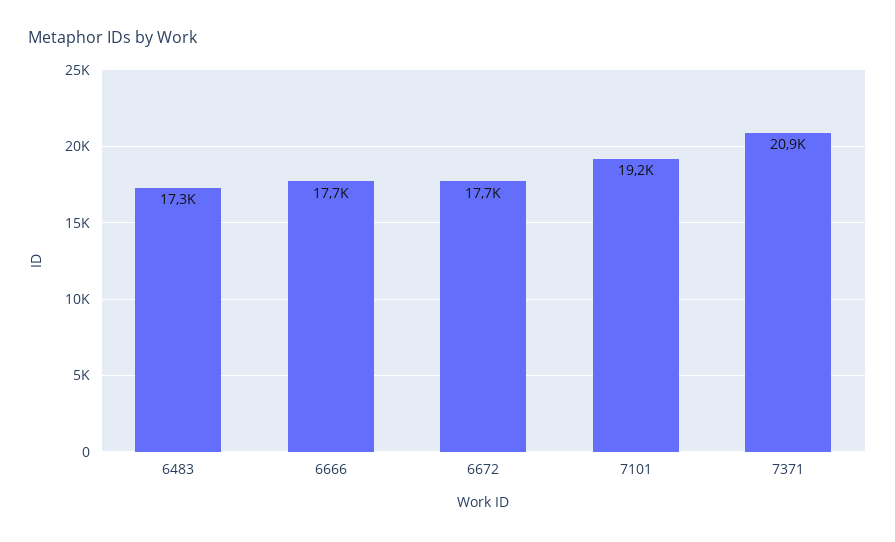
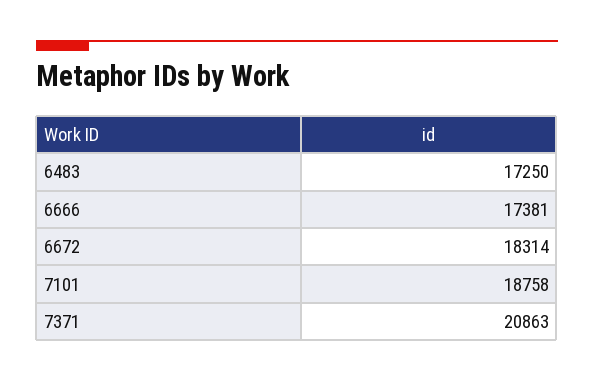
6666: 17700 -> 17381
6672: 17700 -> 18314
7101: 19200 -> 18758

